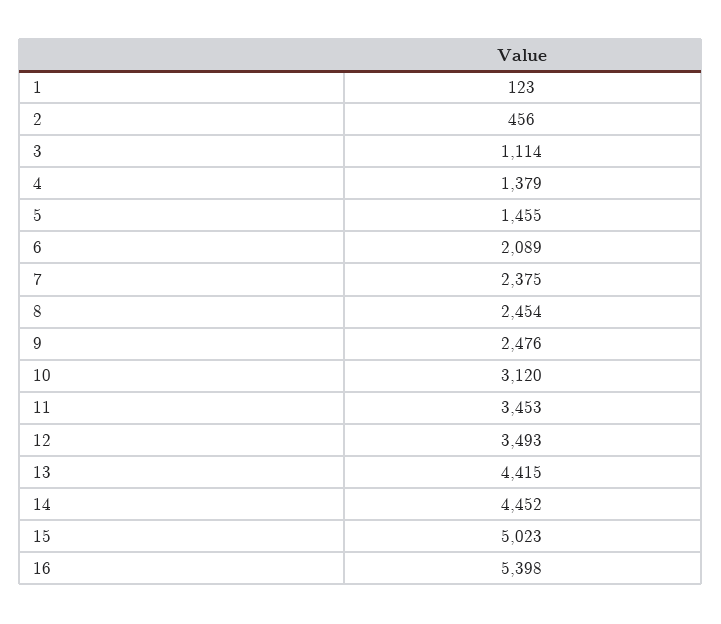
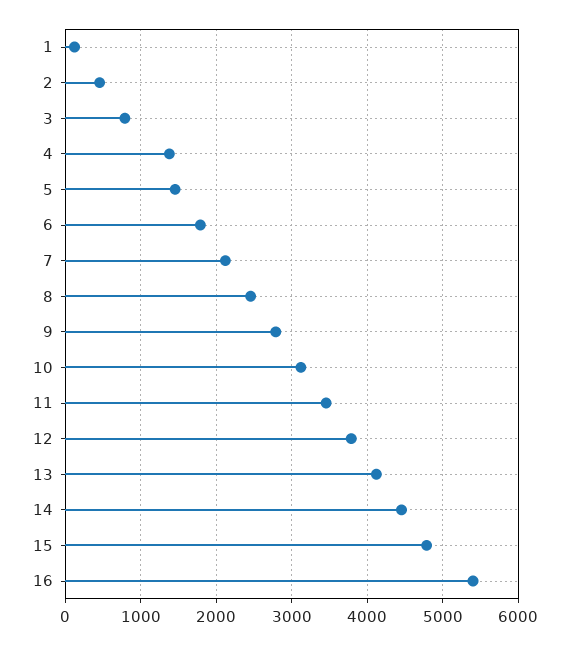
3: 1114 -> 800
6: 2089 -> 1800
7: 2375 -> 2100
9: 2476 -> 2800
12: 3493 -> 3800
13: 4415 -> 4100
15: 5023 -> 4800

